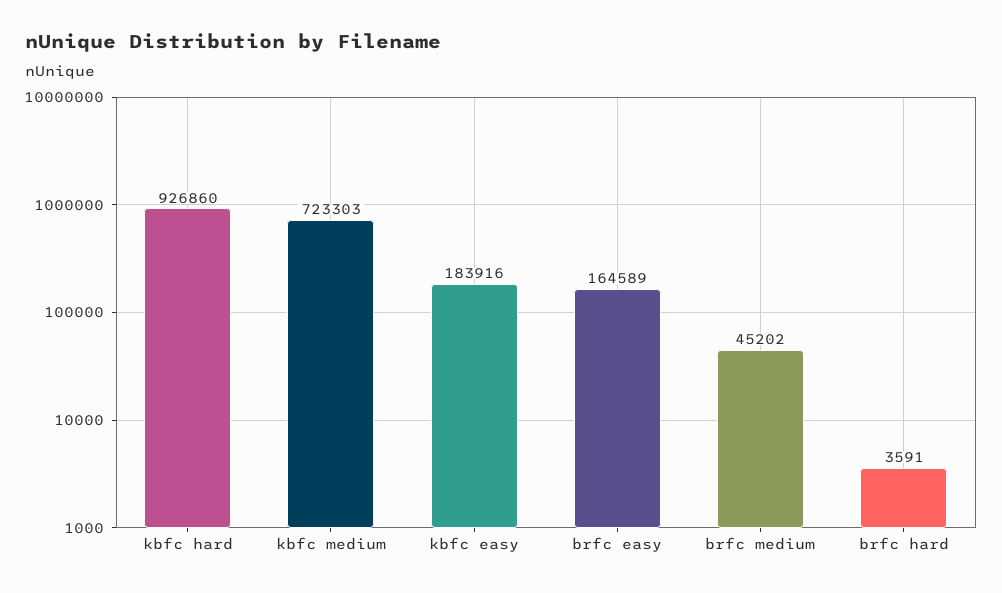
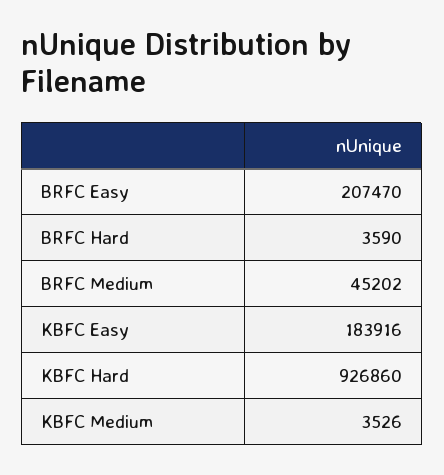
kbfc medium: 723303 -> 3526
brfc easy: 164589 -> 207470
brfc hard: 3591 -> 3590

